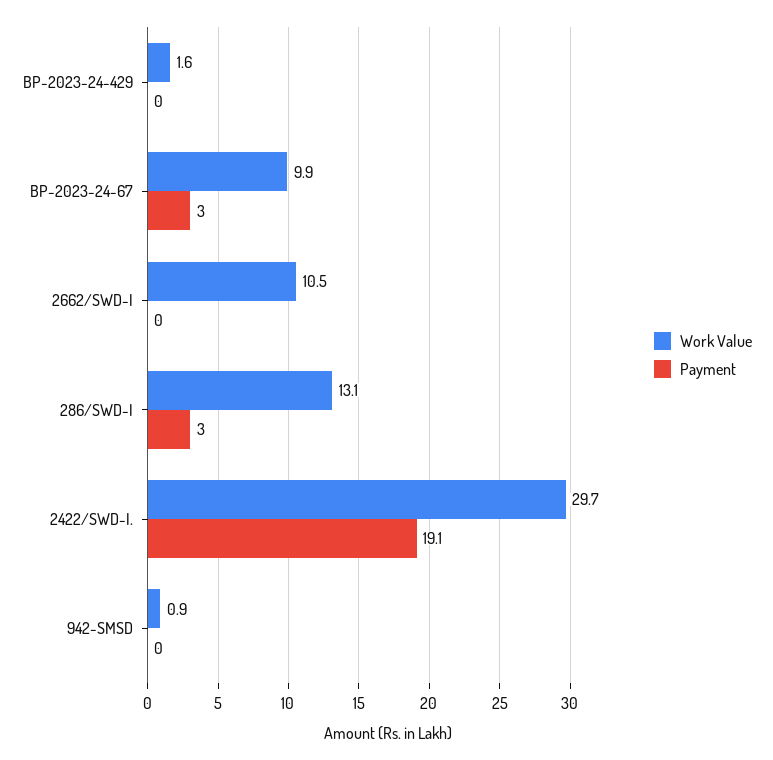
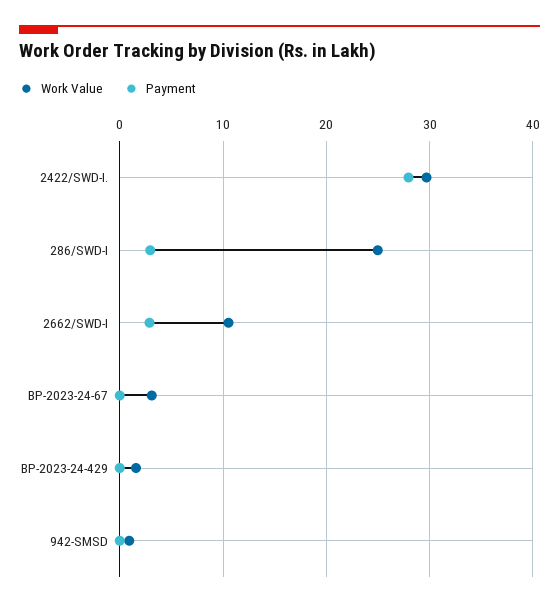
Work Value, BP-2023-24-67: 9.9 -> 3
Payment, BP-2023-24-67: 3 -> 0
Payment, 2662/SWD-I: 0 -> 3
Work Value, 286/SWD-I: 13.1 -> 25
Payment, 2422/SWD-I.: 19.1 -> 28

